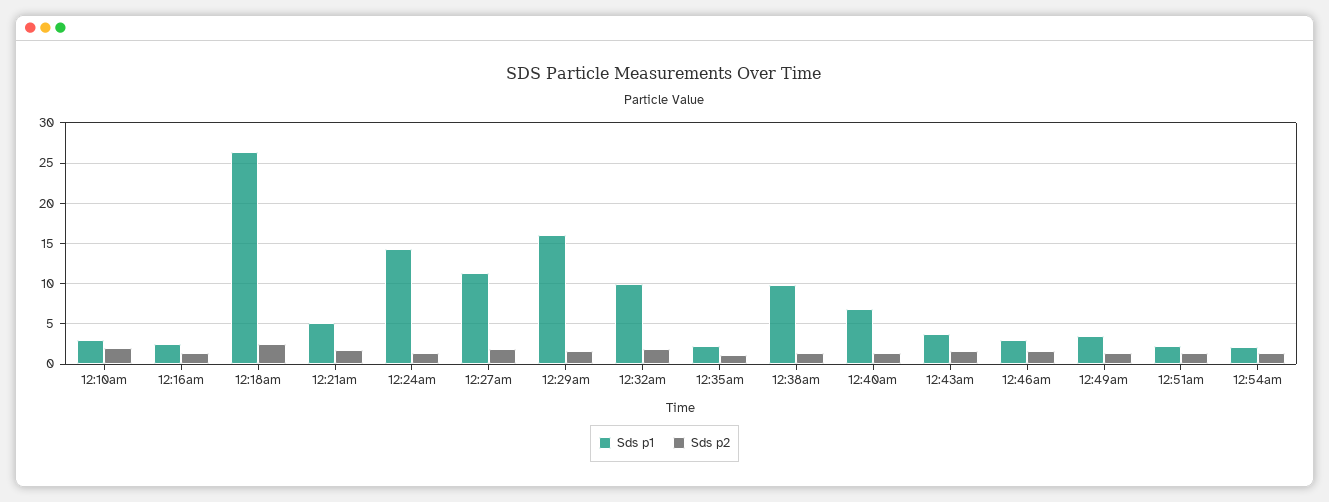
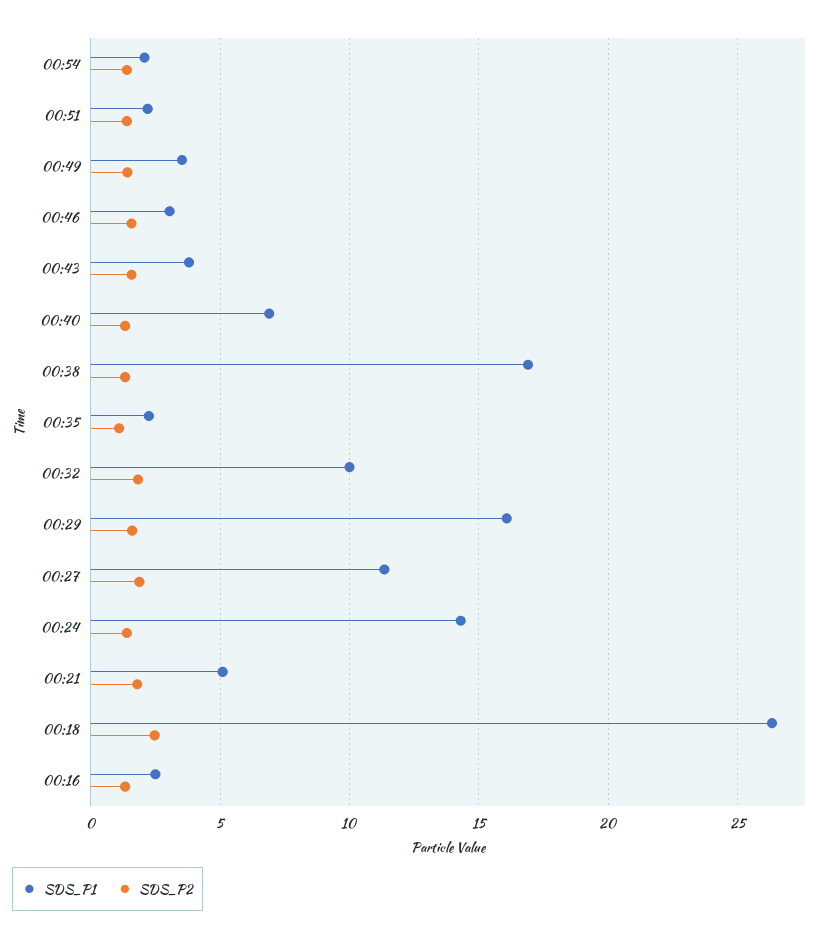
Sds p1, 12:10am: 3 -> none
Sds p2, 12:10am: 2 -> none
Sds p1, 12:38am: 10 -> 17

